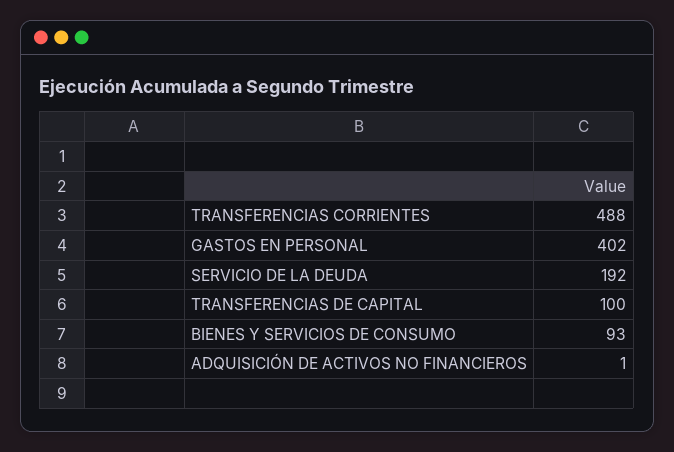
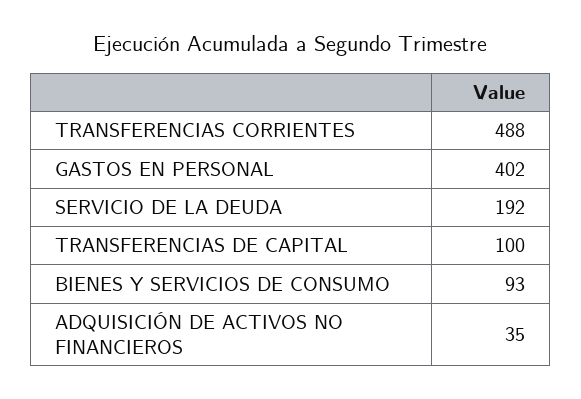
ADQUISICIÓN DE ACTIVOS NO FINANCIEROS: 1 -> 35

